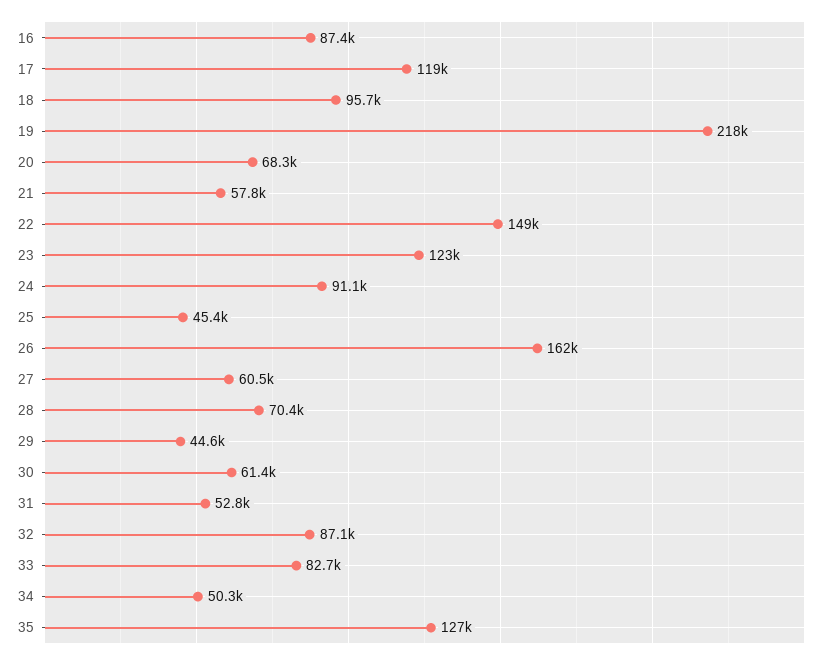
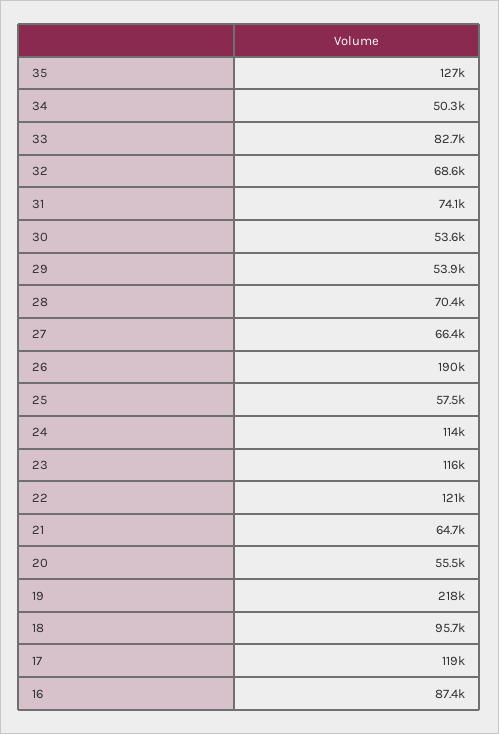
20: 68300 -> 55500
21: 57800 -> 64700
22: 149000 -> 121000
23: 123000 -> 116000
24: 91100 -> 114000
25: 45400 -> 57500
26: 162000 -> 190000
27: 60500 -> 66400
29: 44600 -> 53900
30: 61400 -> 53600
31: 52800 -> 74100
32: 87100 -> 68600

